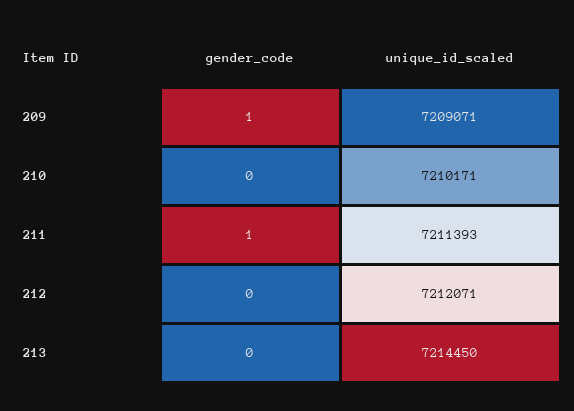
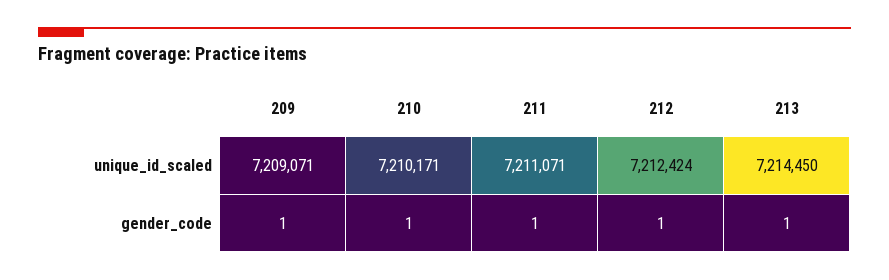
gender_code, 210: 0 -> 1
unique_id_scaled, 211: 7211393 -> 7211071
gender_code, 212: 0 -> 1
unique_id_scaled, 212: 7212071 -> 7212424
gender_code, 213: 0 -> 1

